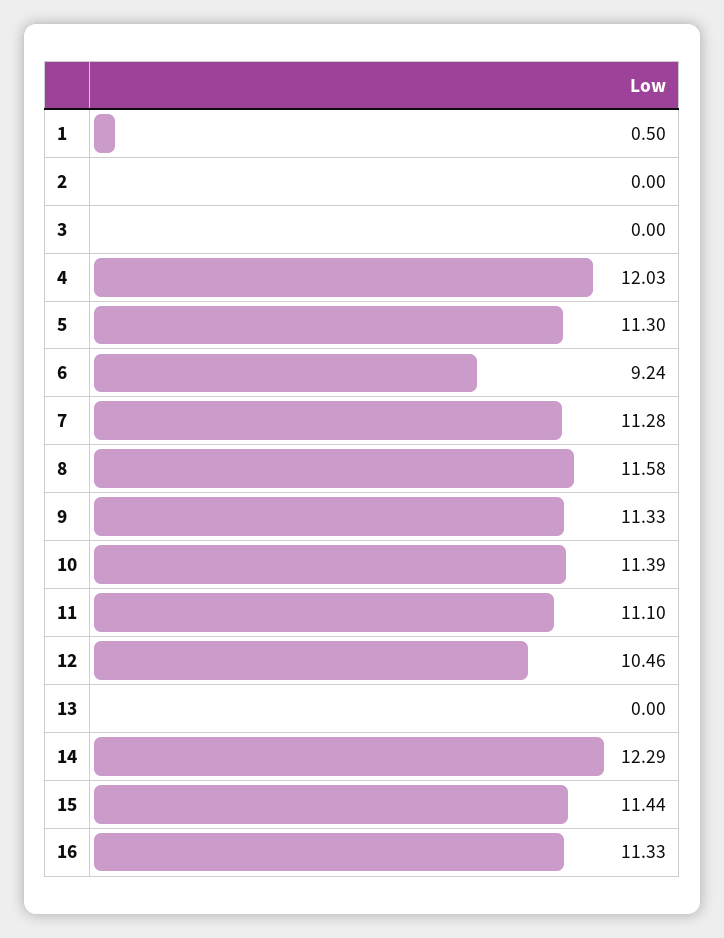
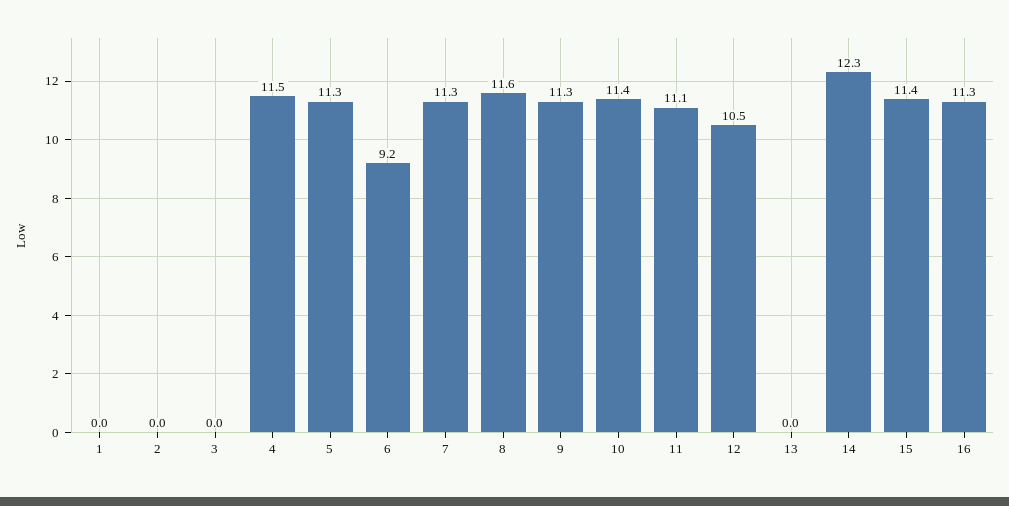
1: 0.5 -> 0
4: 12.03 -> 11.5

